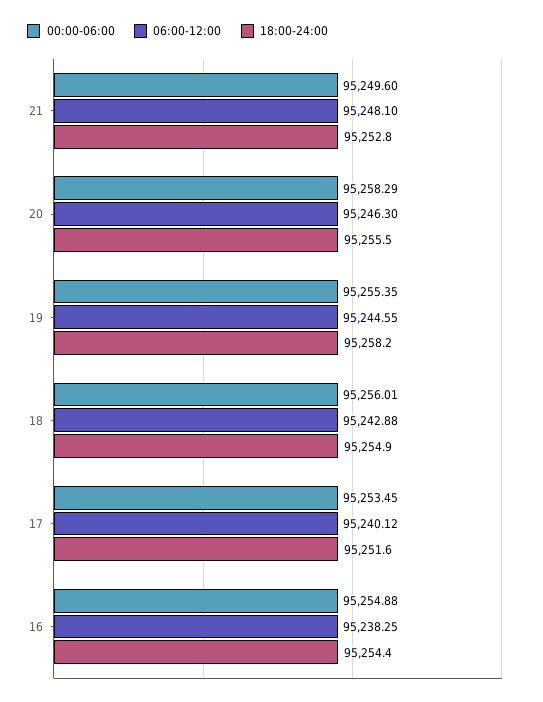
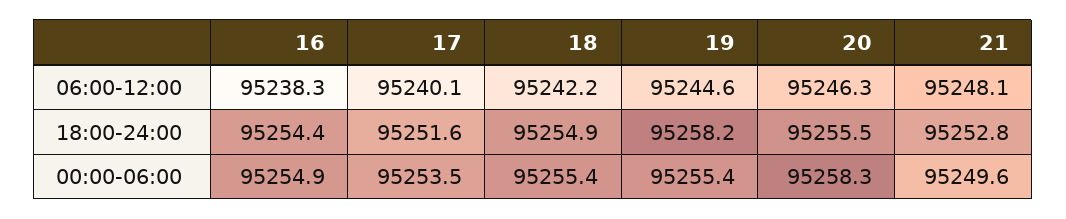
00:00-06:00, 18: 95256.01 -> 95255.4
06:00-12:00, 18: 95242.88 -> 95242.2

